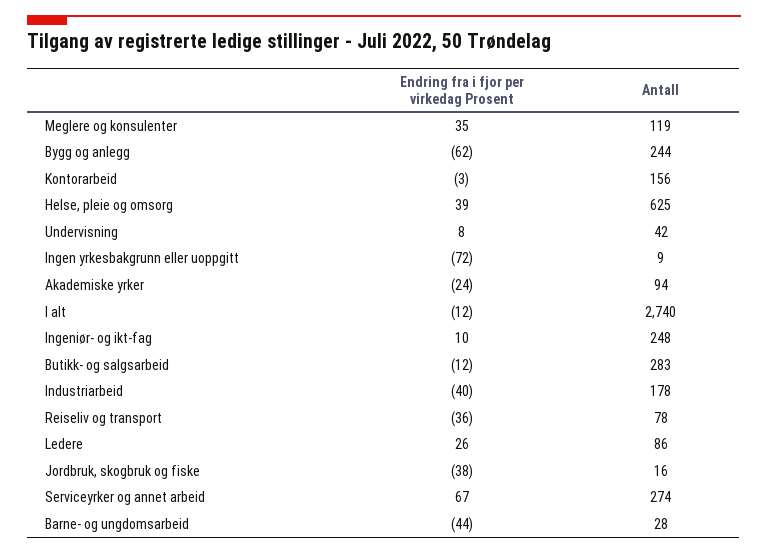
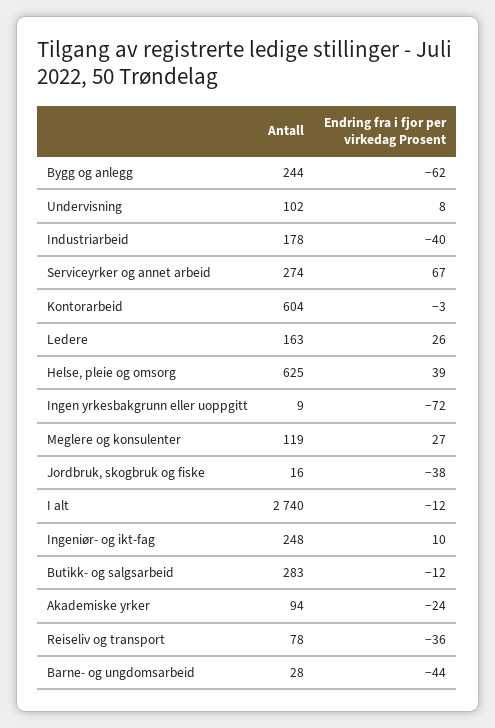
Endring fra i fjor per virkedag Prosent, Meglere og konsulenter: 35 -> 27
Antall, Kontorarbeid: 156 -> 604
Antall, Undervisning: 42 -> 102
Antall, Ledere: 86 -> 163

